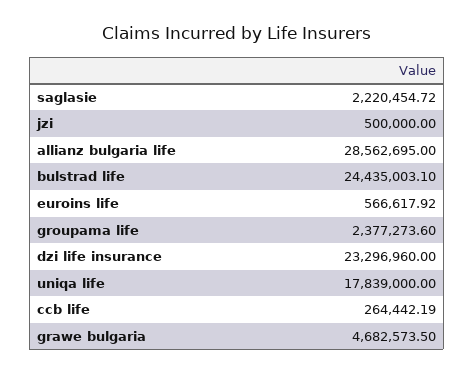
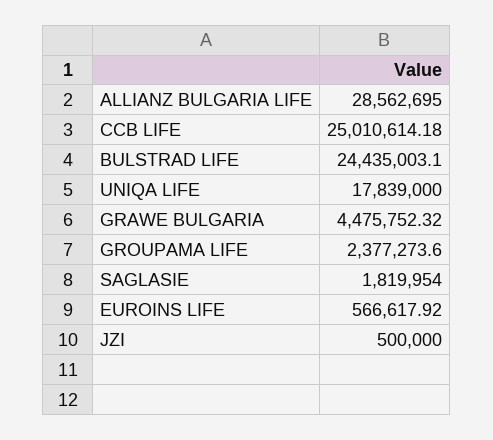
saglasie: 2220454.72 -> 1819954
dzi life insurance: 23296960 -> none
ccb life: 264442.19 -> 25010614.18
grawe bulgaria: 4682573.5 -> 4475752.32

